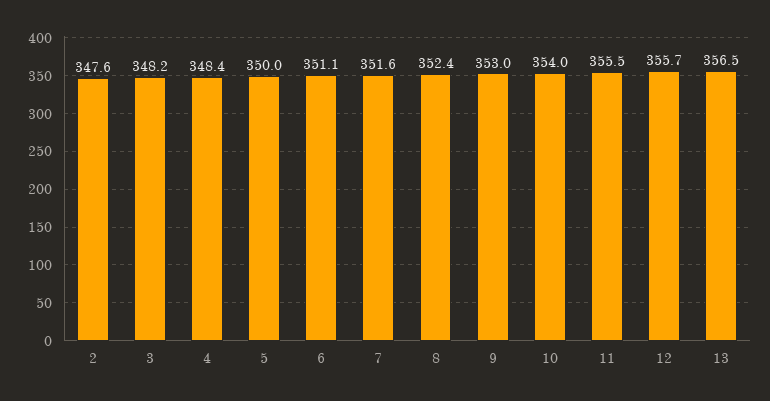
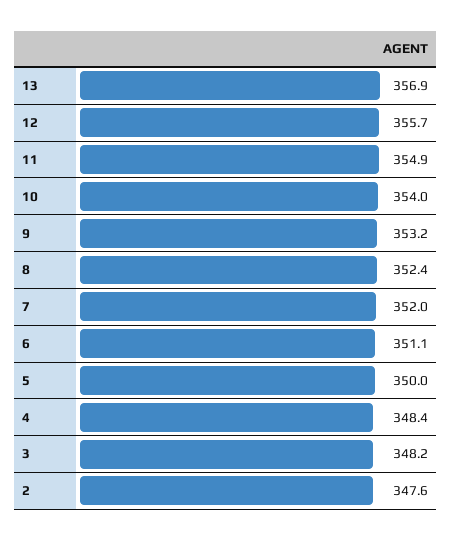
7: 351.6 -> 352
9: 353 -> 353.2
11: 355.5 -> 354.9
13: 356.5 -> 356.9

